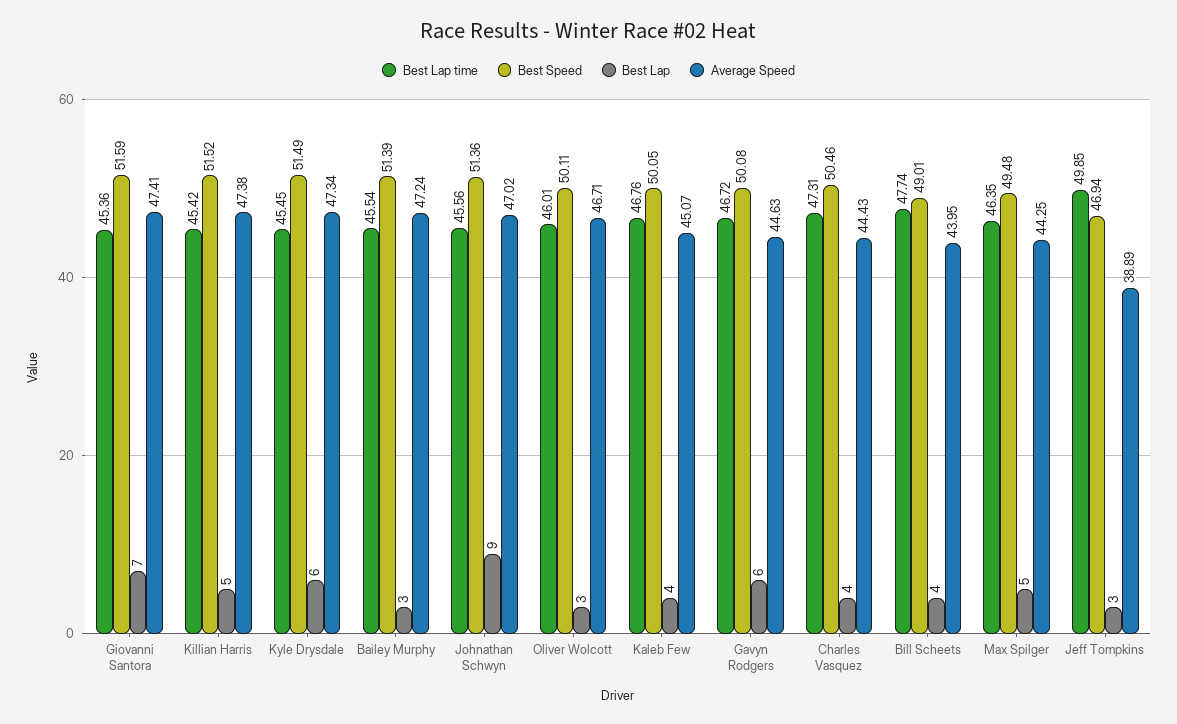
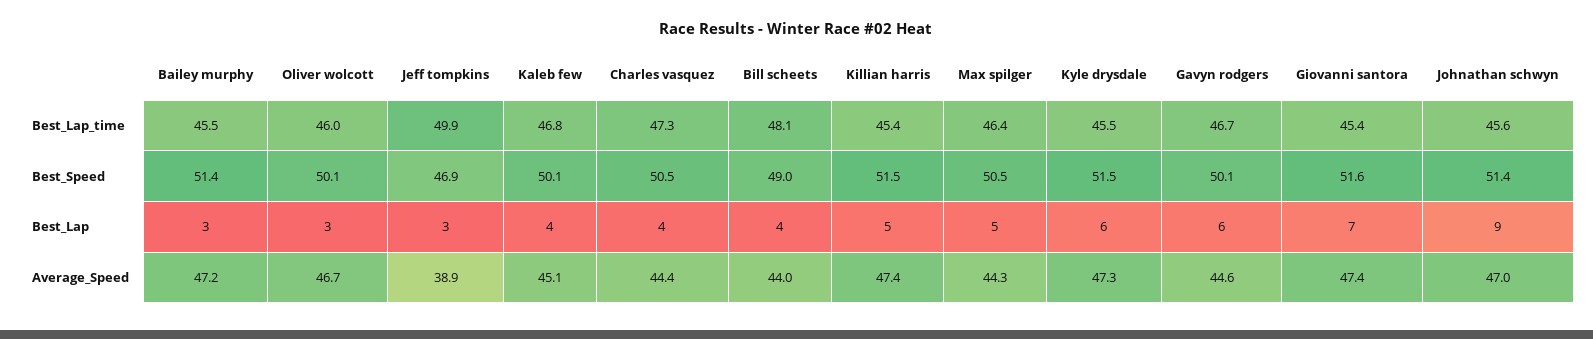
Best Lap time, Bill Scheets: 47.74 -> 48.1
Best Speed, Max Spilger: 49.48 -> 50.5

